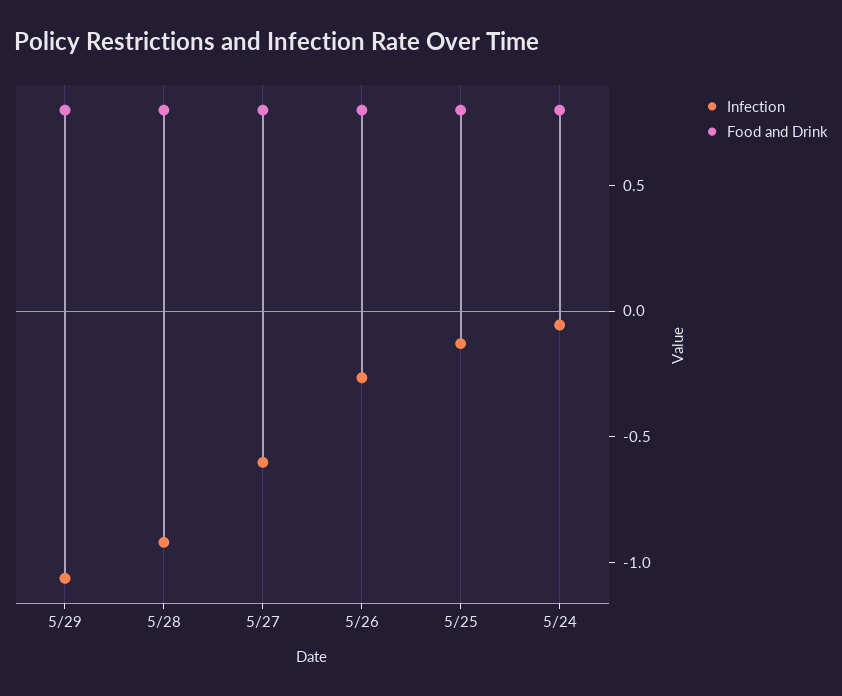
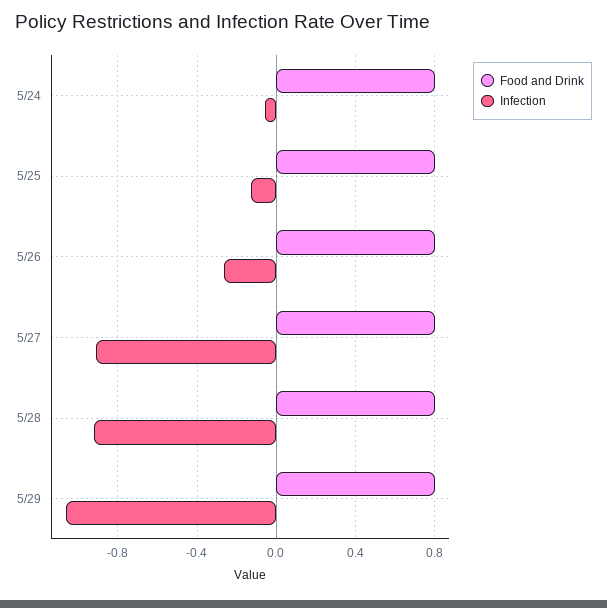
Infection, 5/27: -0.6 -> -0.9

